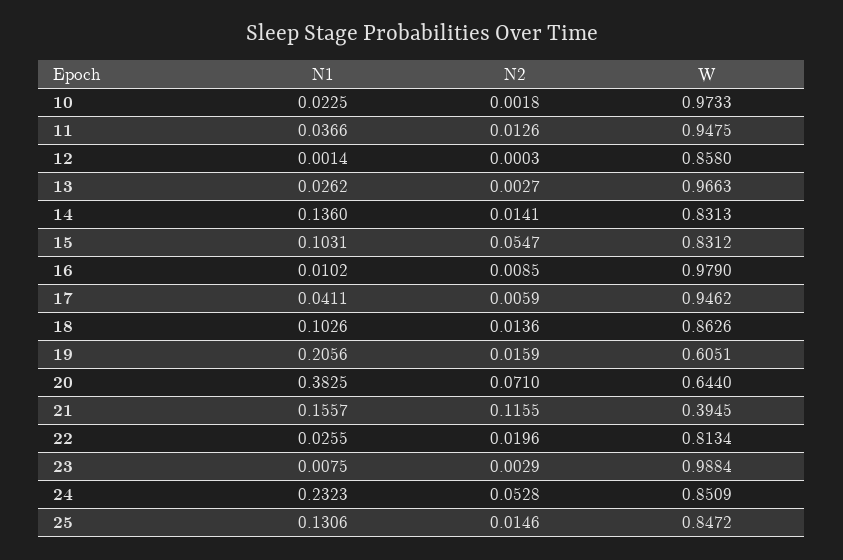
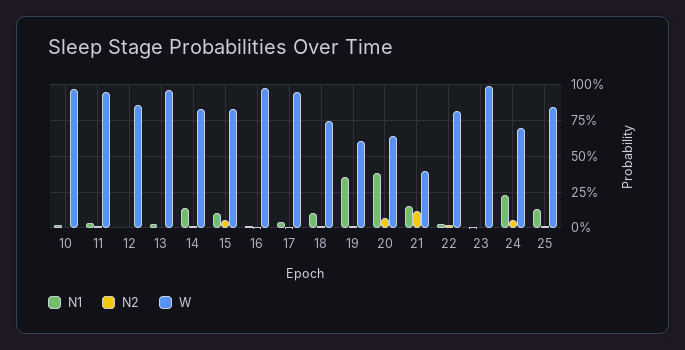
W, 18: 0.8626 -> 0.75
N1, 19: 0.2056 -> 0.35
W, 24: 0.8509 -> 0.7

